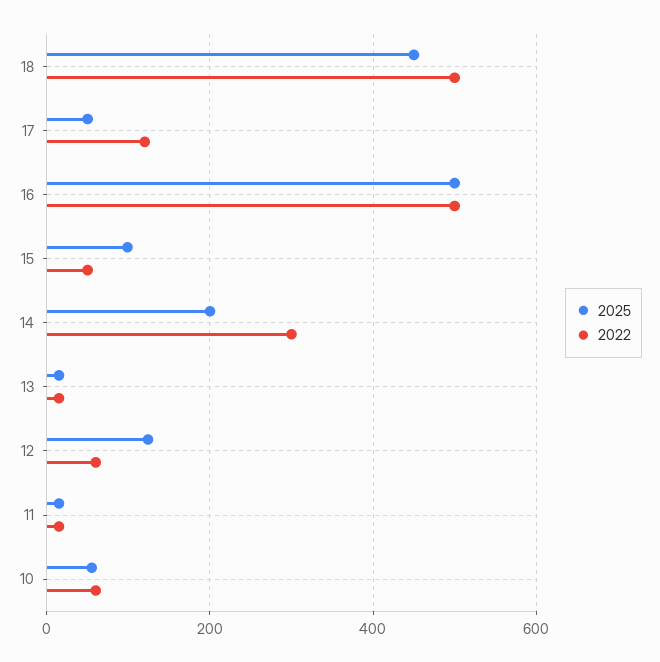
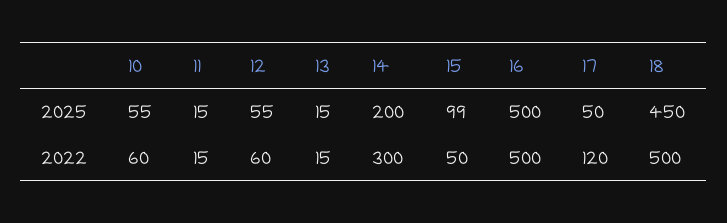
2025, 12: 120 -> 55

